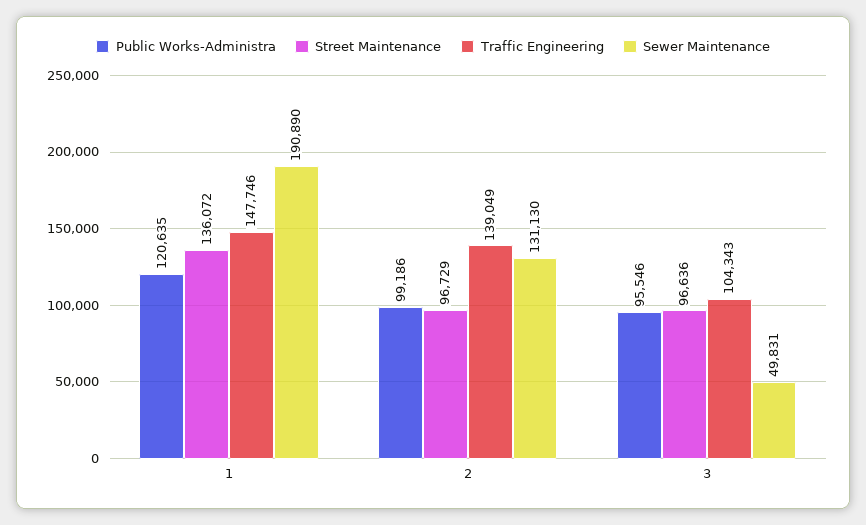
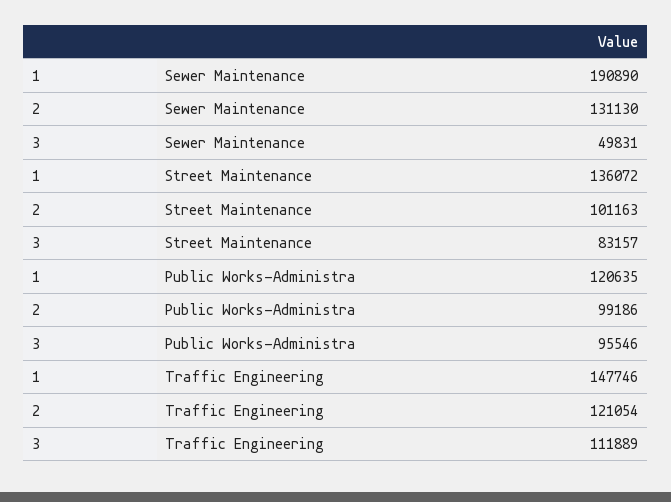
Street Maintenance, 2: 96729 -> 101163
Traffic Engineering, 2: 139049 -> 121054
Street Maintenance, 3: 96636 -> 83157
Traffic Engineering, 3: 104343 -> 111889

